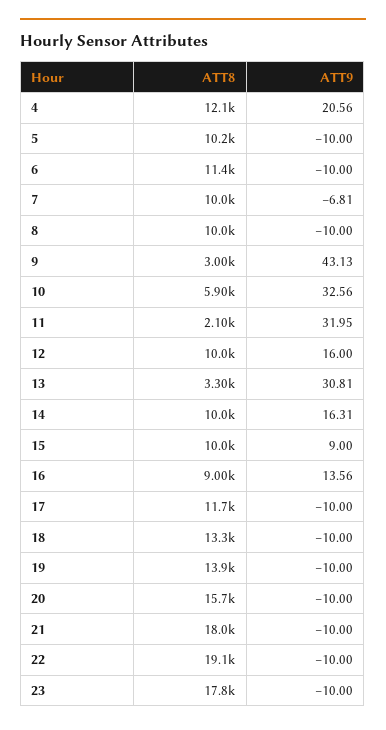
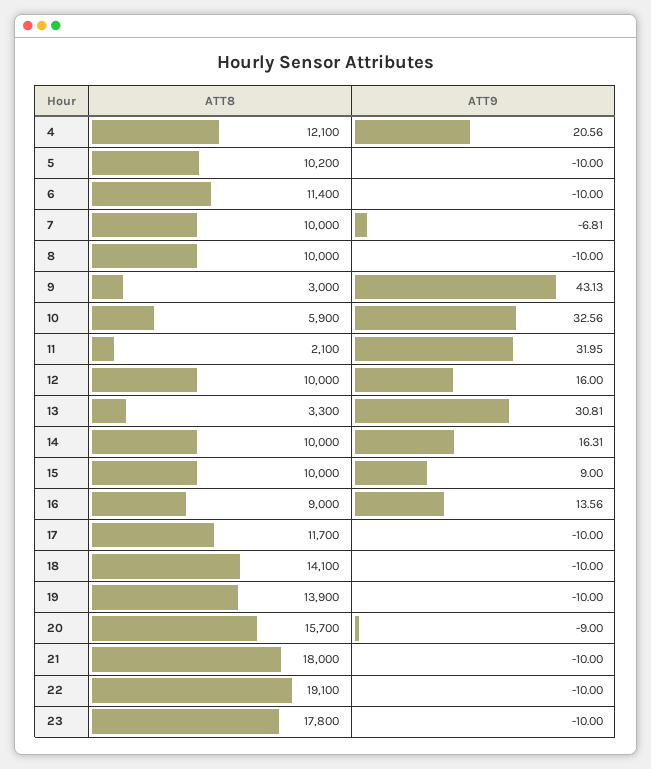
ATT8, 18: 13300 -> 14100
ATT9, 20: -10 -> -9

